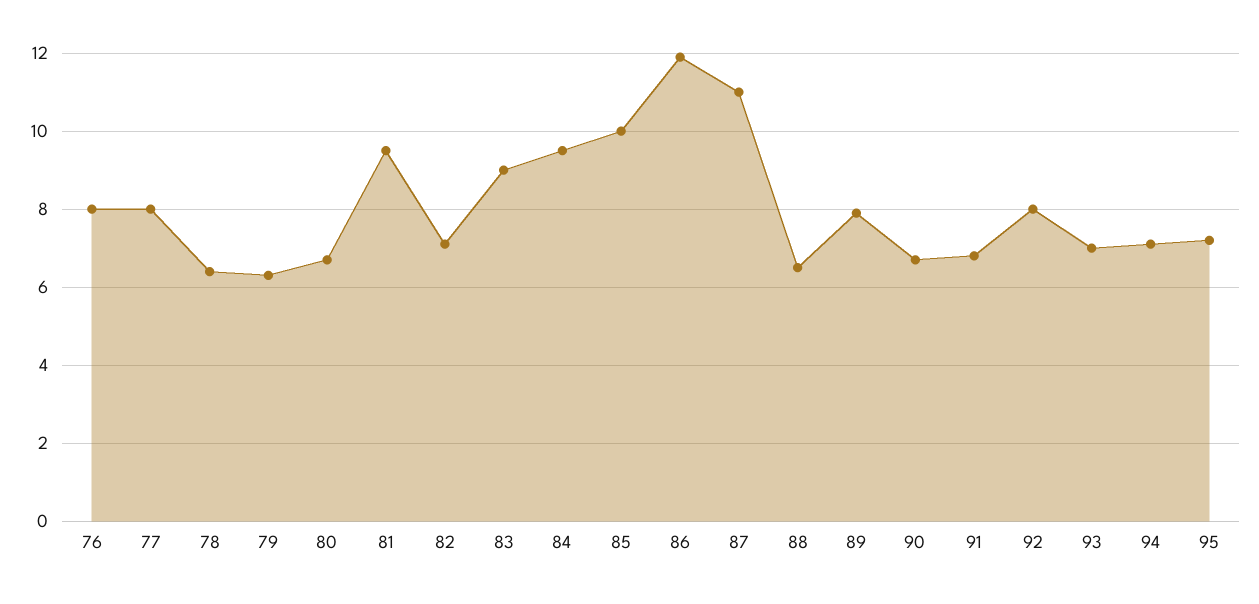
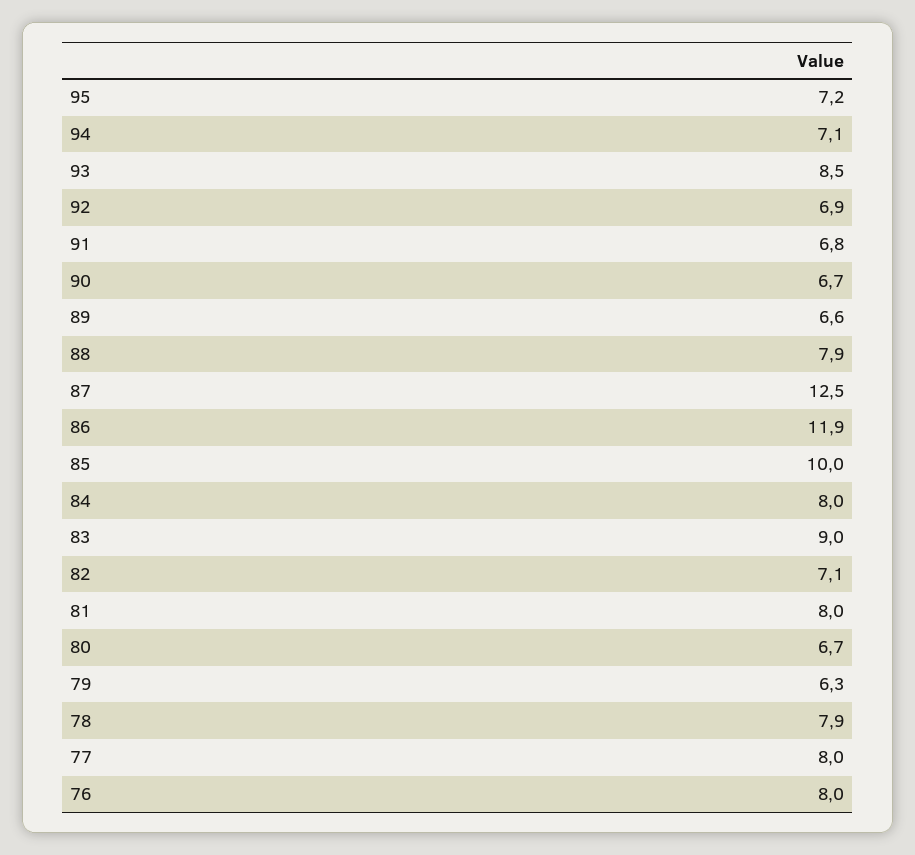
78: 6.5 -> 7.9
81: 9.5 -> 8
84: 9.5 -> 8
87: 11 -> 12.5
88: 6.5 -> 7.9
89: 8 -> 6.6
92: 8 -> 6.9
93: 7 -> 8.5

